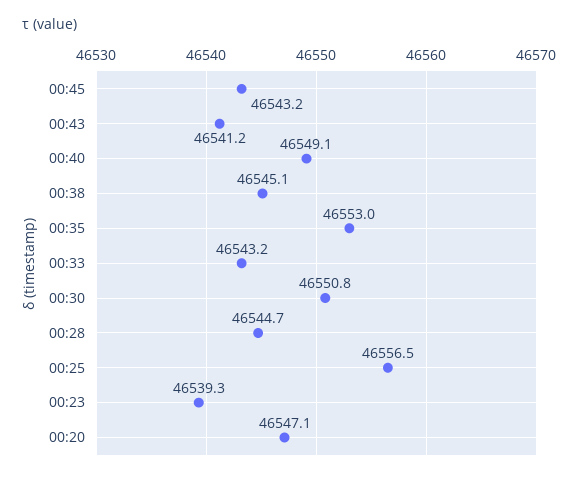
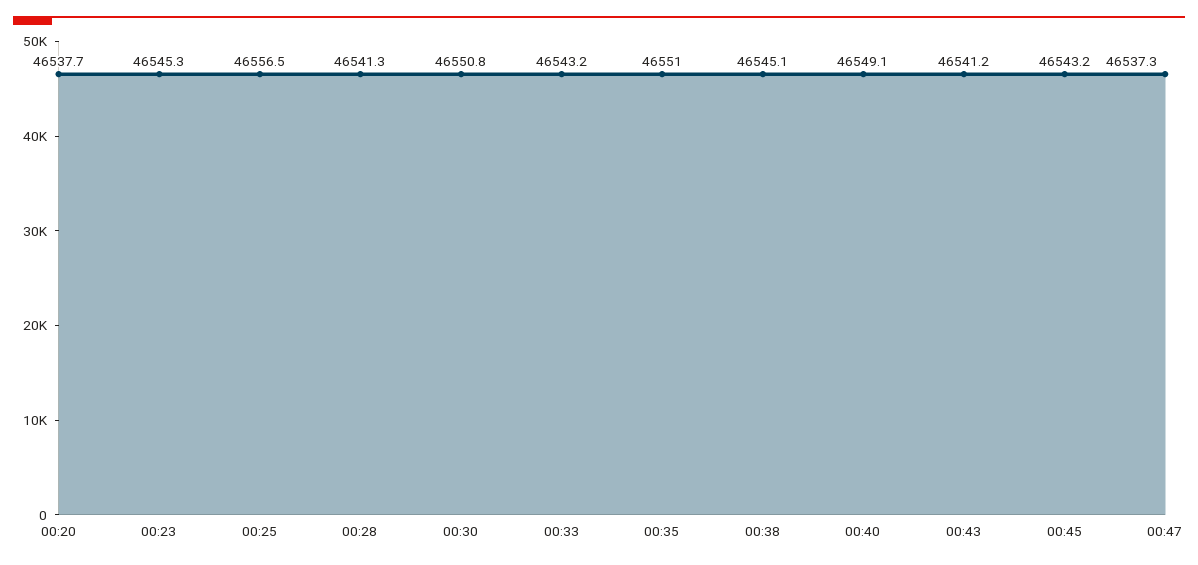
00:35: 46553 -> 46551
00:28: 46544.7 -> 46541.3
00:23: 46539.3 -> 46545.3
00:20: 46547.1 -> 46537.7
00:47: none -> 46537.3

